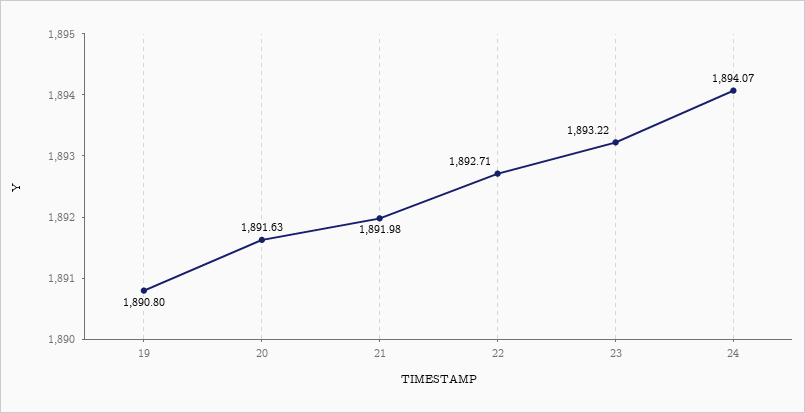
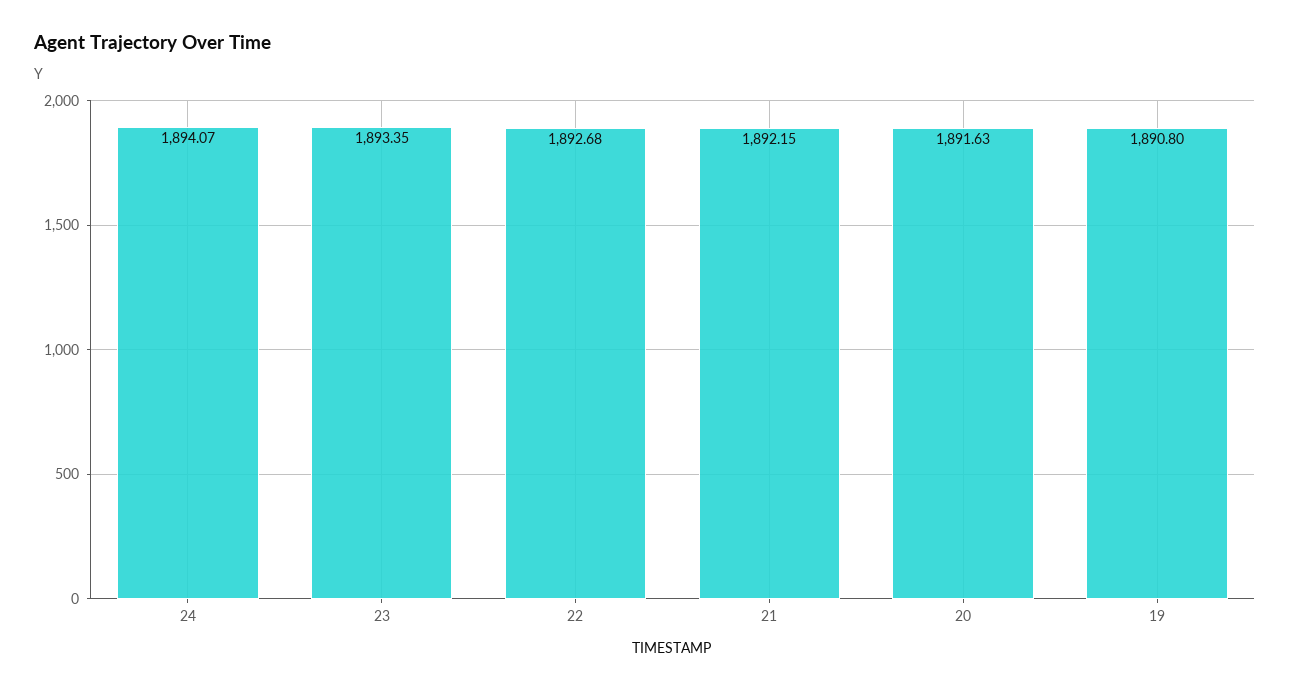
21: 1891.98 -> 1892.15
22: 1892.71 -> 1892.68
23: 1893.22 -> 1893.35

